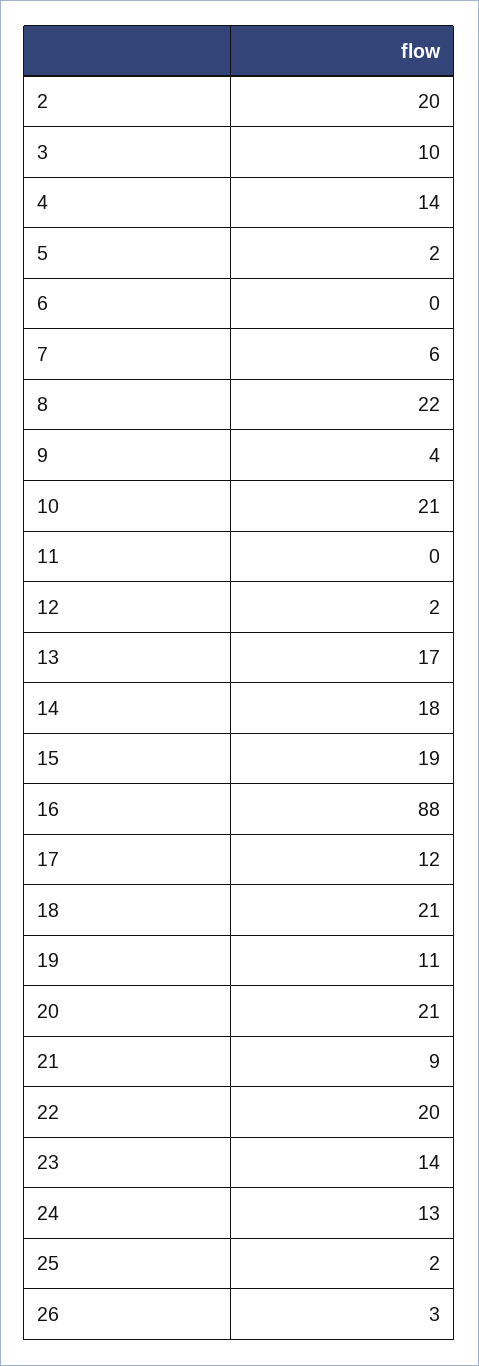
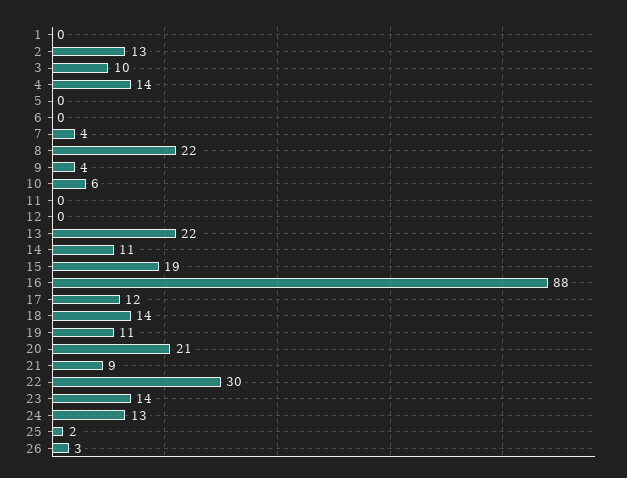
2: 20 -> 13
5: 2 -> 0
7: 6 -> 4
10: 21 -> 6
12: 2 -> 0
13: 17 -> 22
14: 18 -> 11
18: 21 -> 14
22: 20 -> 30
1: none -> 0

